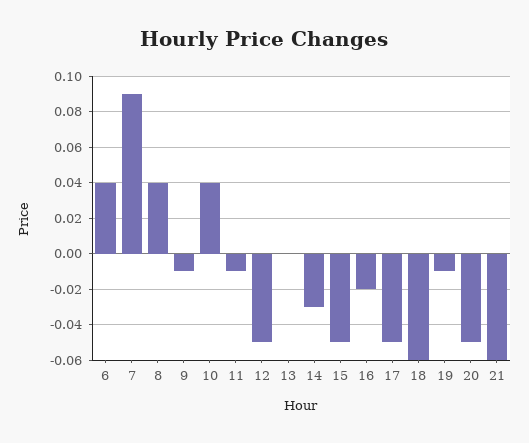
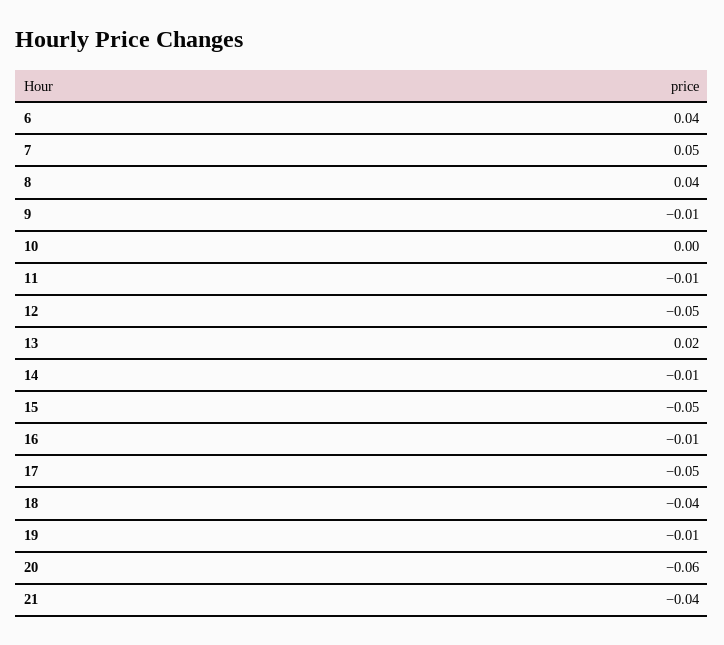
7: 0.09 -> 0.05
10: 0.04 -> 0
13: 0 -> 0.02
14: -0.03 -> -0.01
16: -0.02 -> -0.01
18: -0.06 -> -0.04
20: -0.05 -> -0.06
21: -0.06 -> -0.04

